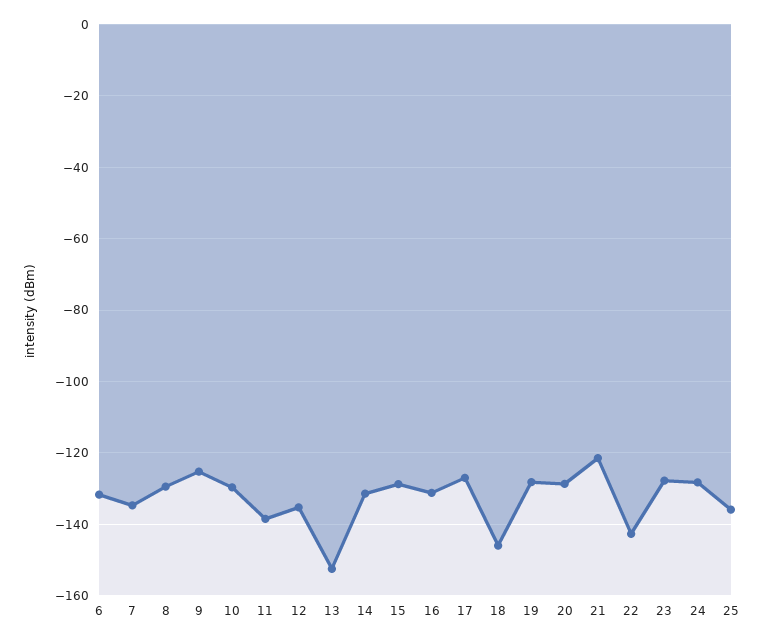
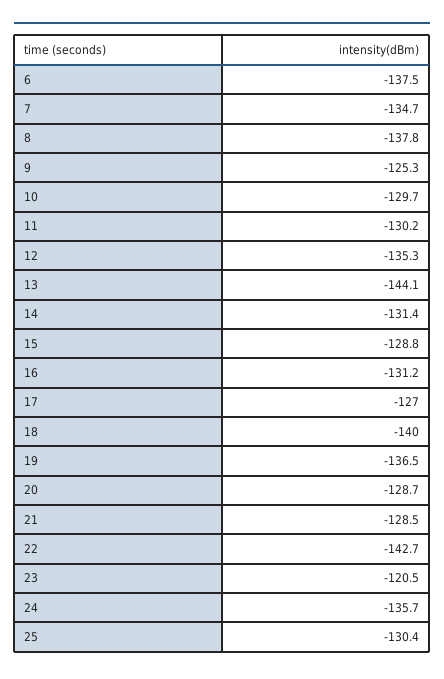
6: -132 -> -137.5
8: -130 -> -137.8
11: -138 -> -130.2
13: -152 -> -144.1
18: -146 -> -140
19: -128 -> -136.5
21: -122 -> -128.5
23: -128 -> -120.5
24: -128 -> -135.7
25: -136 -> -130.4

